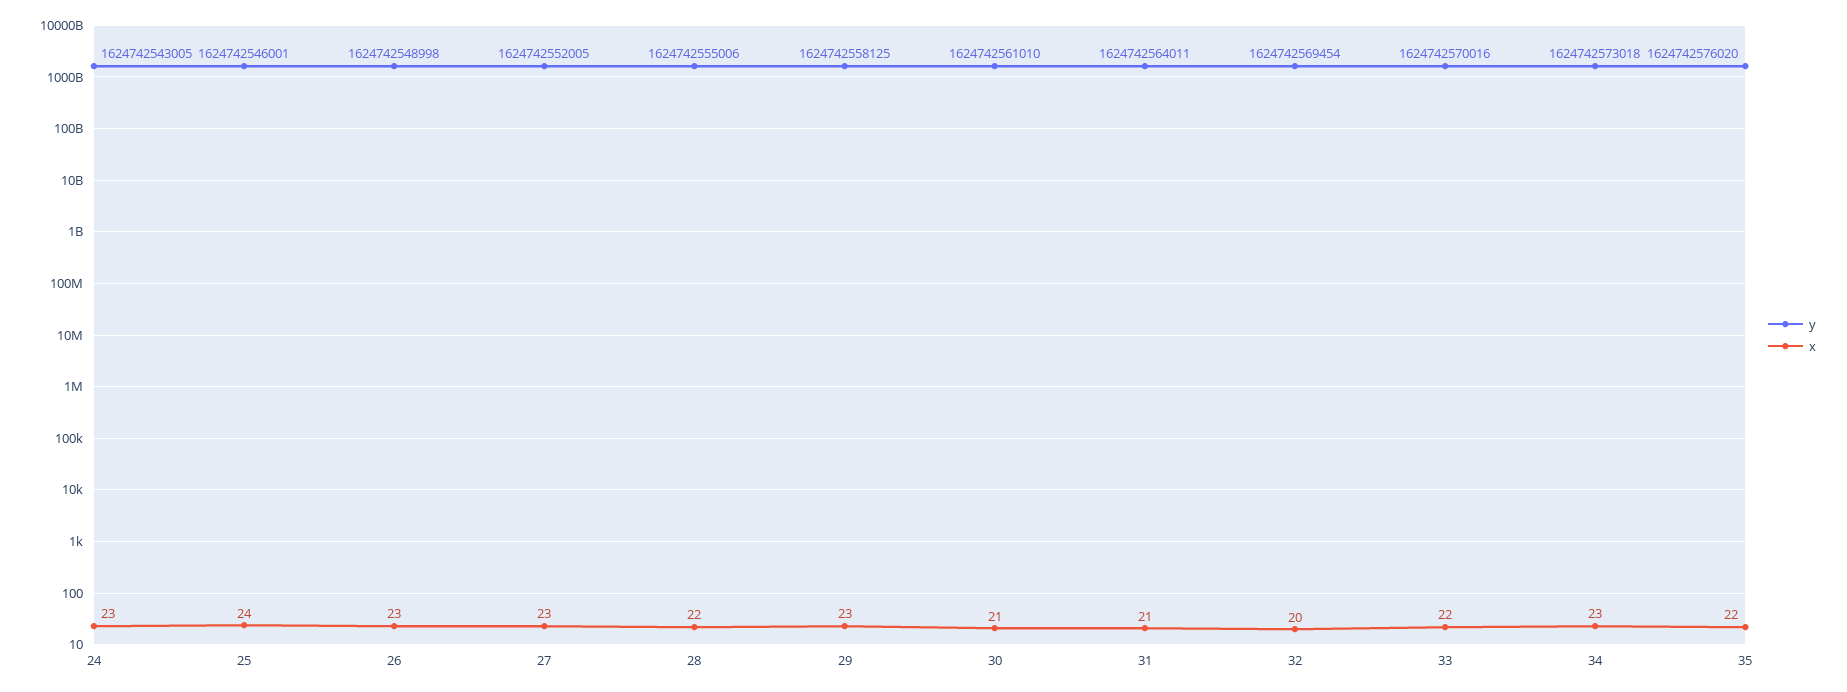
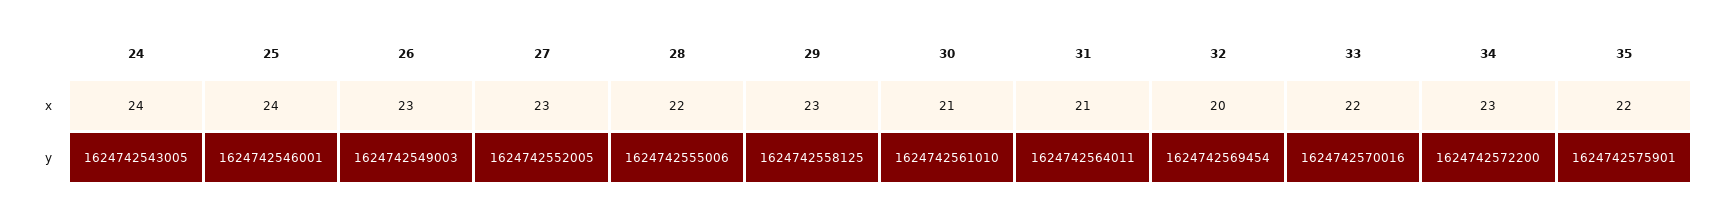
x, 24: 23 -> 24
y, 26: 1624742548998 -> 1624742549003
y, 34: 1624742573018 -> 1624742572200
y, 35: 1624742576020 -> 1624742575901

